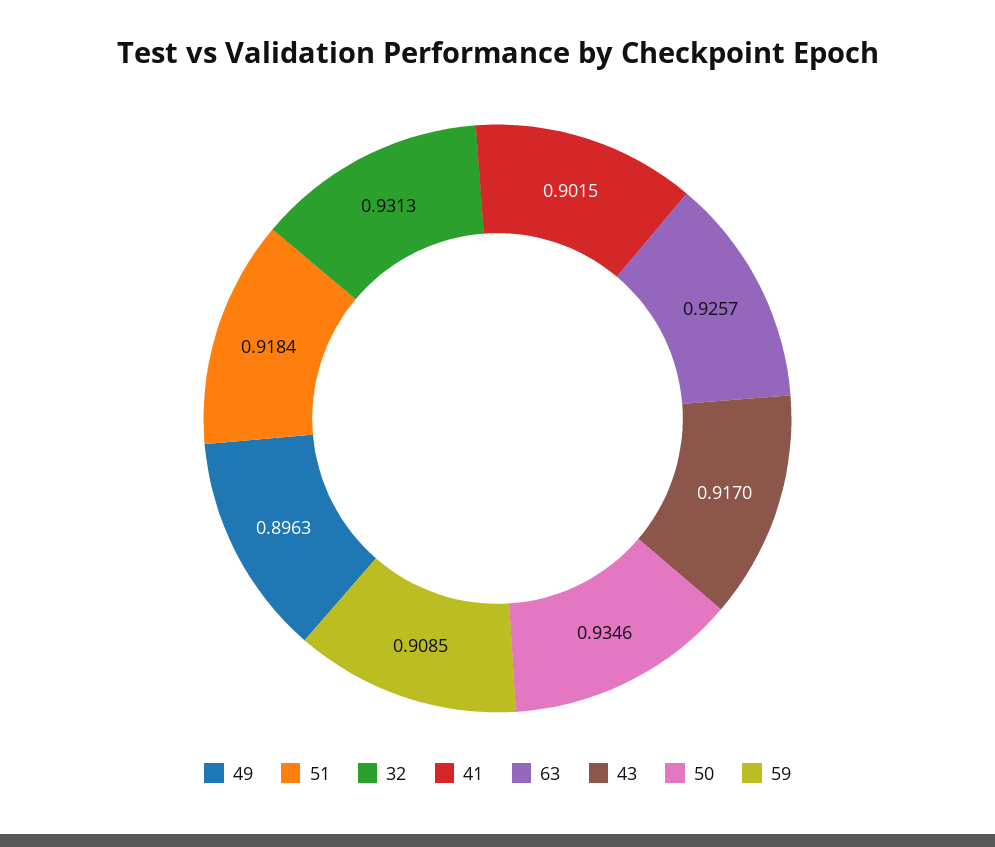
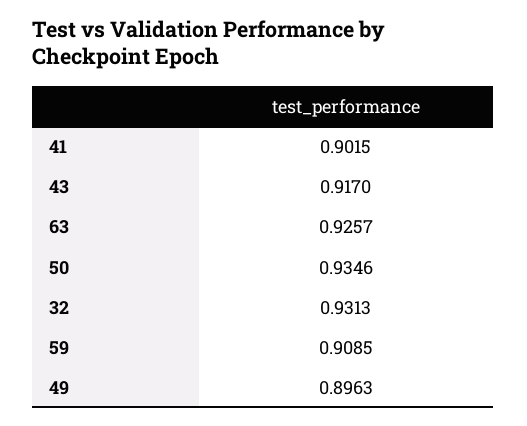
51: 0.9184 -> none

